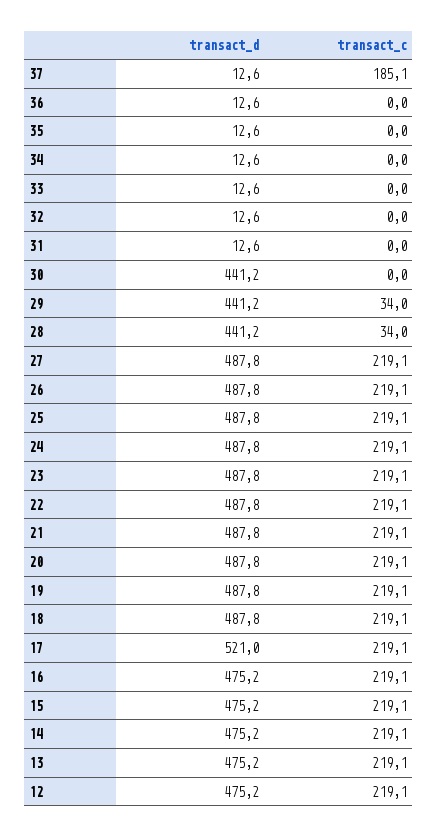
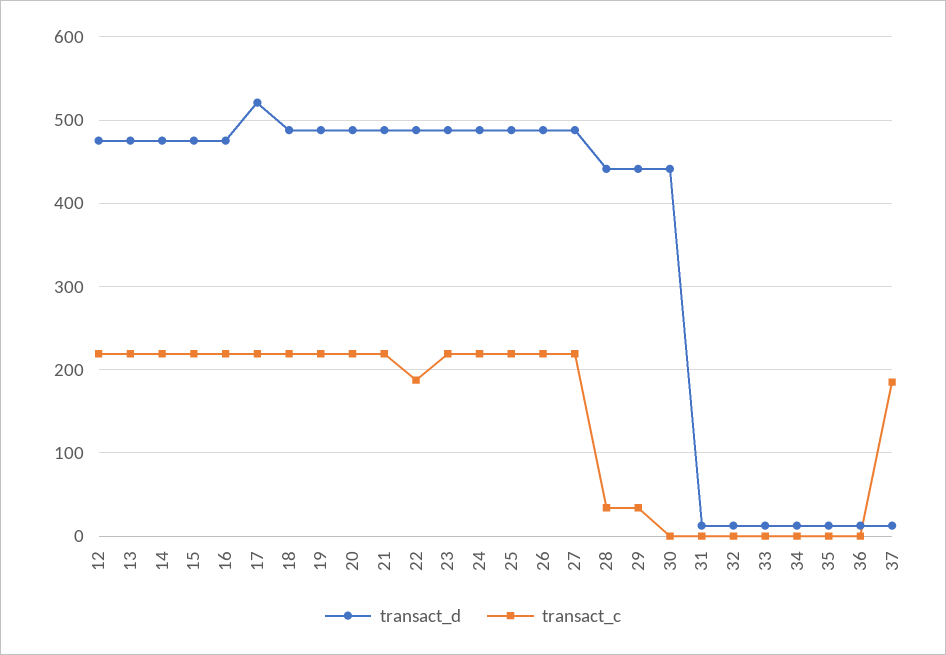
transact_c, 22: 219.1 -> 190

